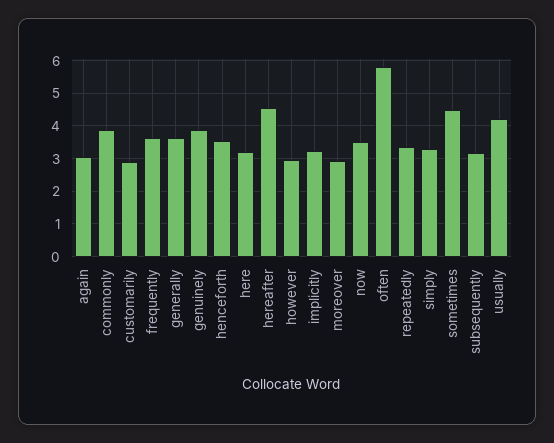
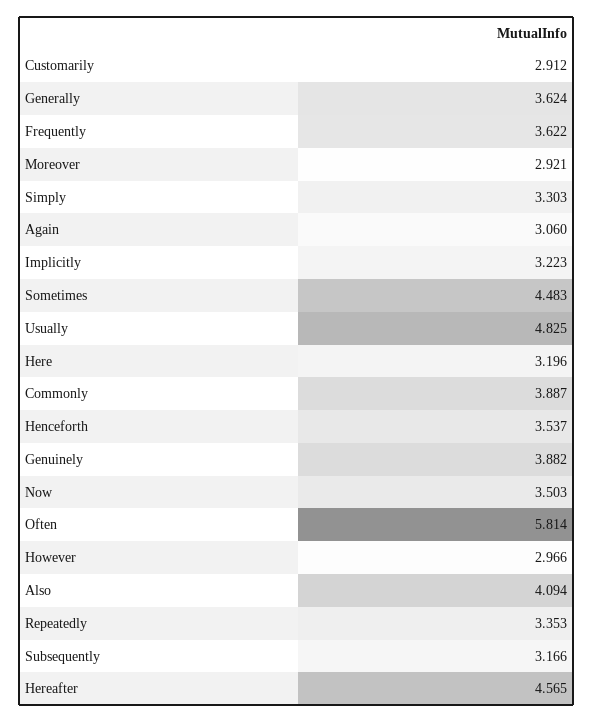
usually: 4.2 -> 4.825
Also: none -> 4.094

